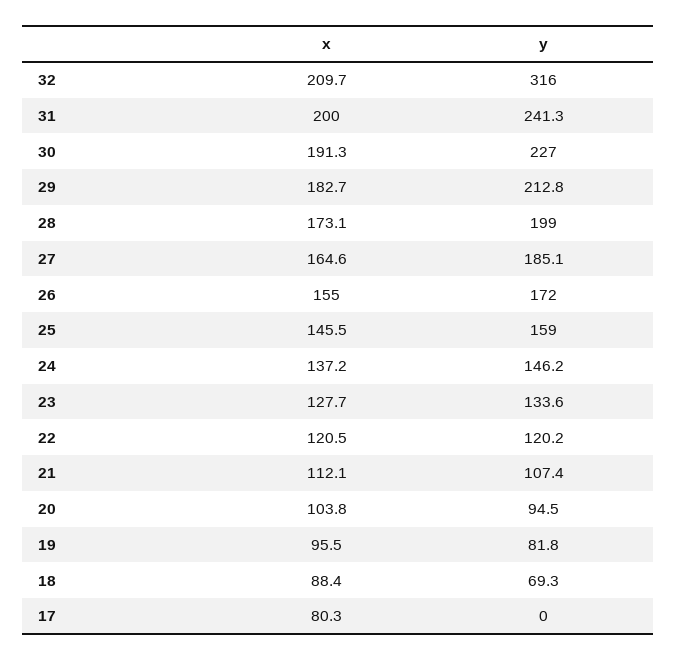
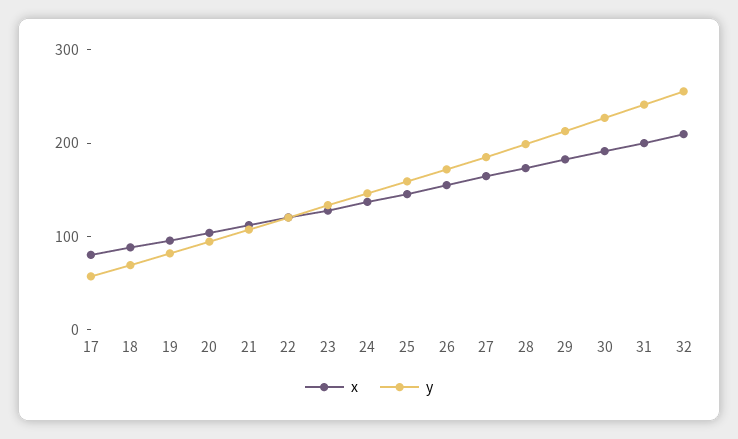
y, 32: 316 -> 260
y, 17: 0 -> 60

